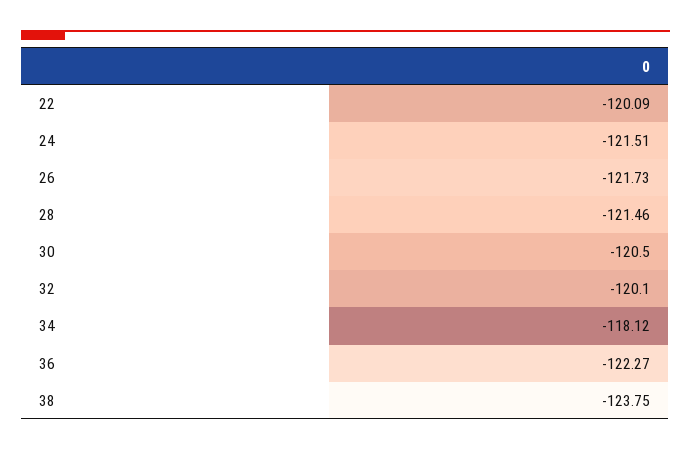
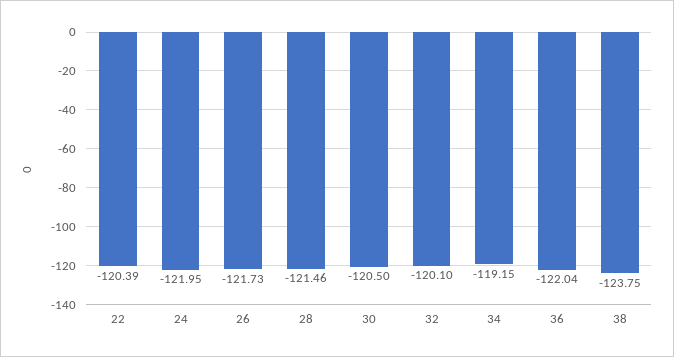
22: -120.09 -> -120.39
24: -121.51 -> -121.95
34: -118.12 -> -119.15
36: -122.27 -> -122.04

